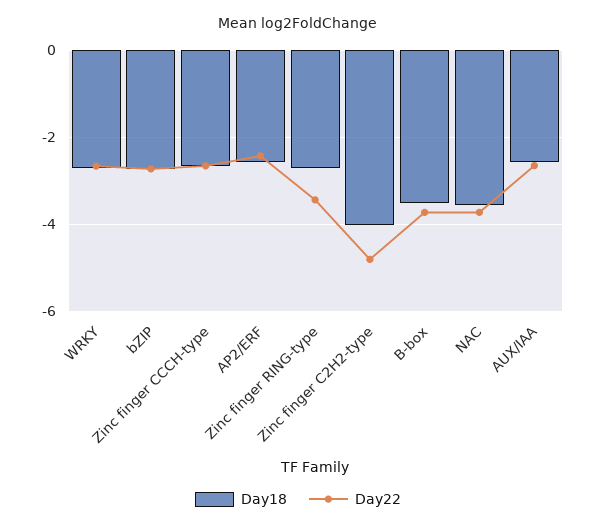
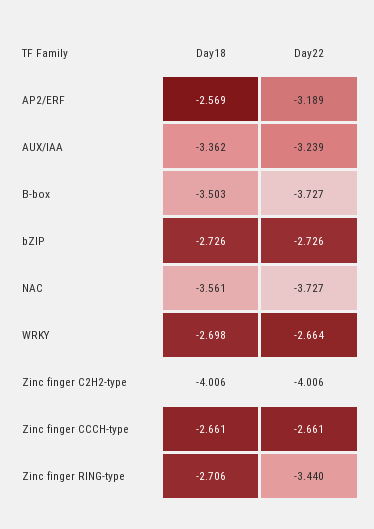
Day22, AP2/ERF: -2.4 -> -3.189
Day22, Zinc finger C2H2-type: -4.8 -> -4.006
Day18, AUX/IAA: -2.6 -> -3.362
Day22, AUX/IAA: -2.6 -> -3.239

